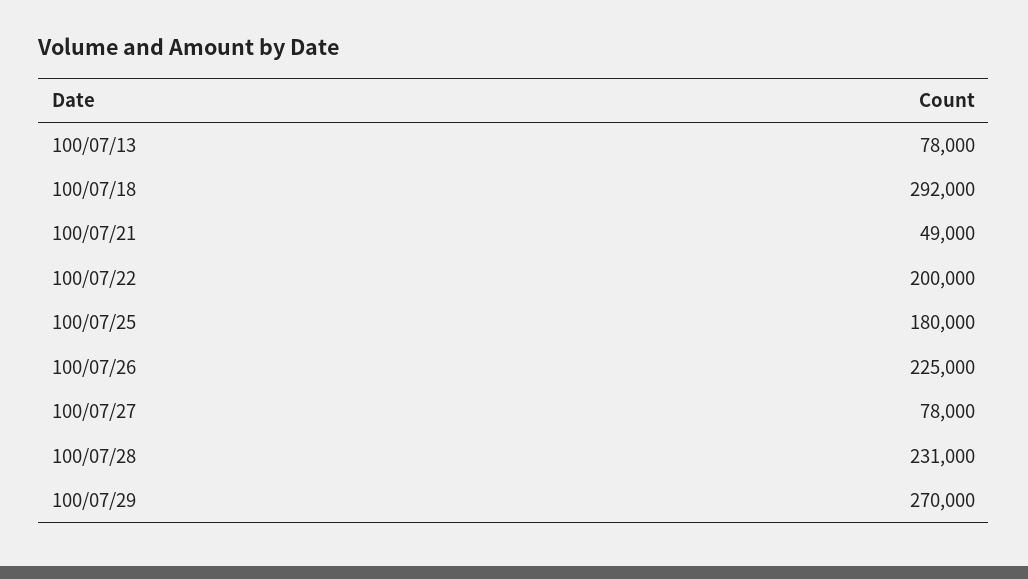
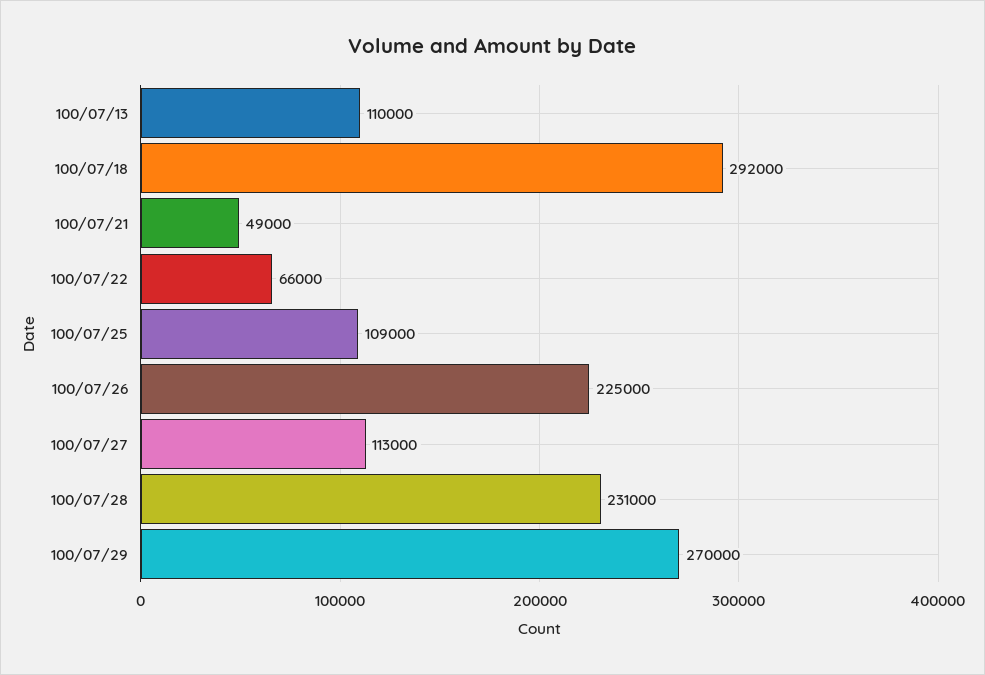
100/07/13: 78000 -> 110000
100/07/22: 200000 -> 66000
100/07/25: 180000 -> 109000
100/07/27: 78000 -> 113000

